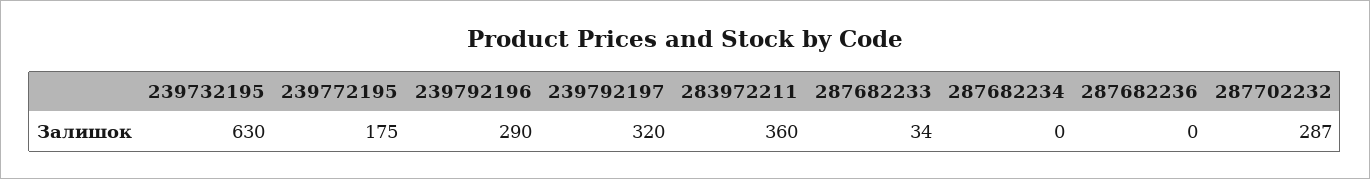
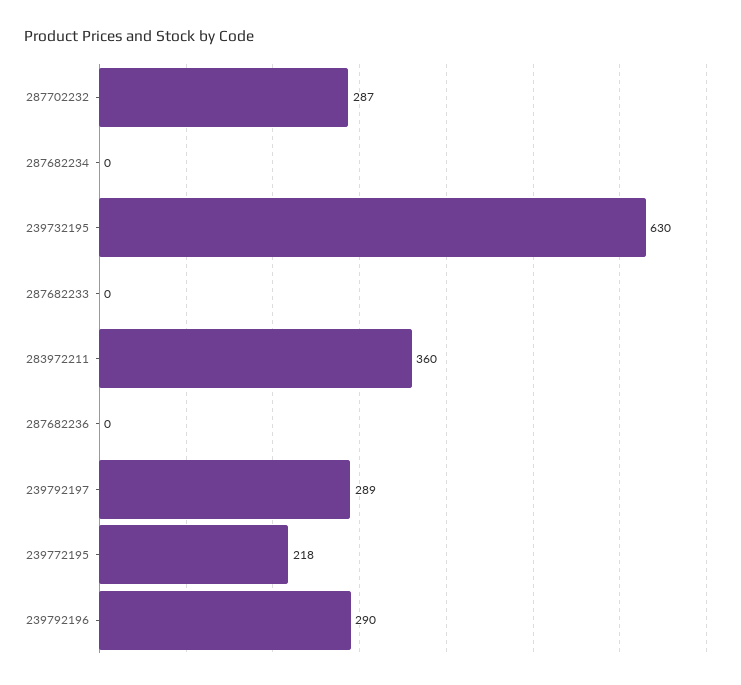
239772195: 175 -> 218
239792197: 320 -> 289
287682233: 34 -> 0

